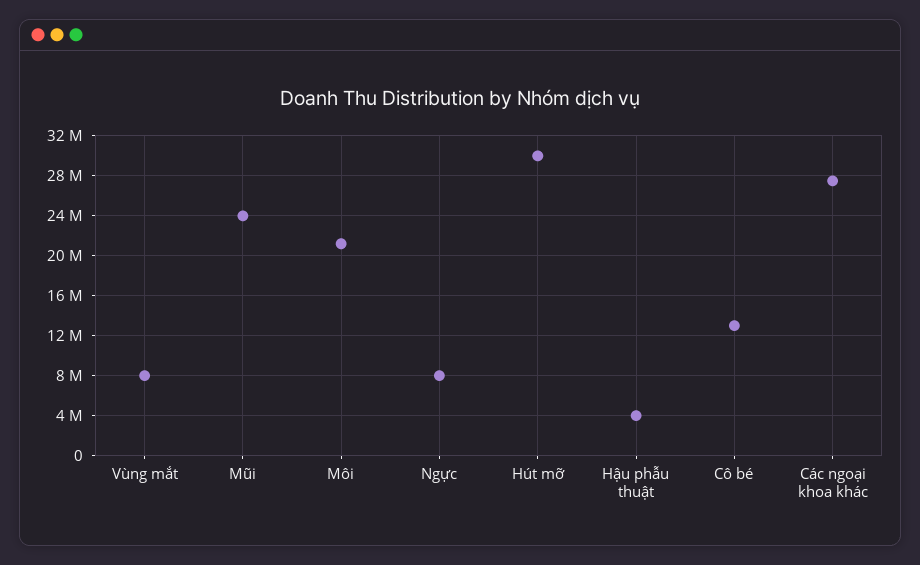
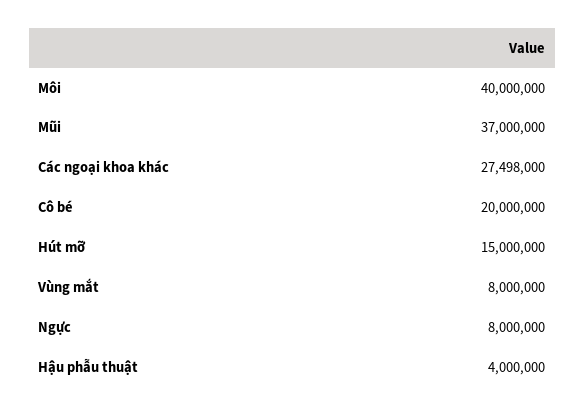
Mũi: 24000000 -> 37000000
Môi: 21000000 -> 40000000
Hút mỡ: 30000000 -> 15000000
Cô bé: 13000000 -> 20000000

